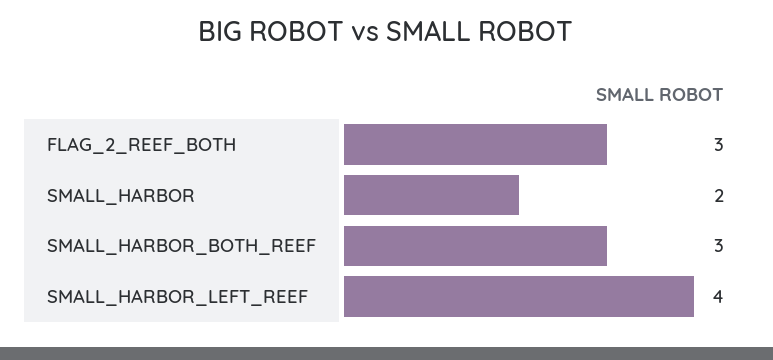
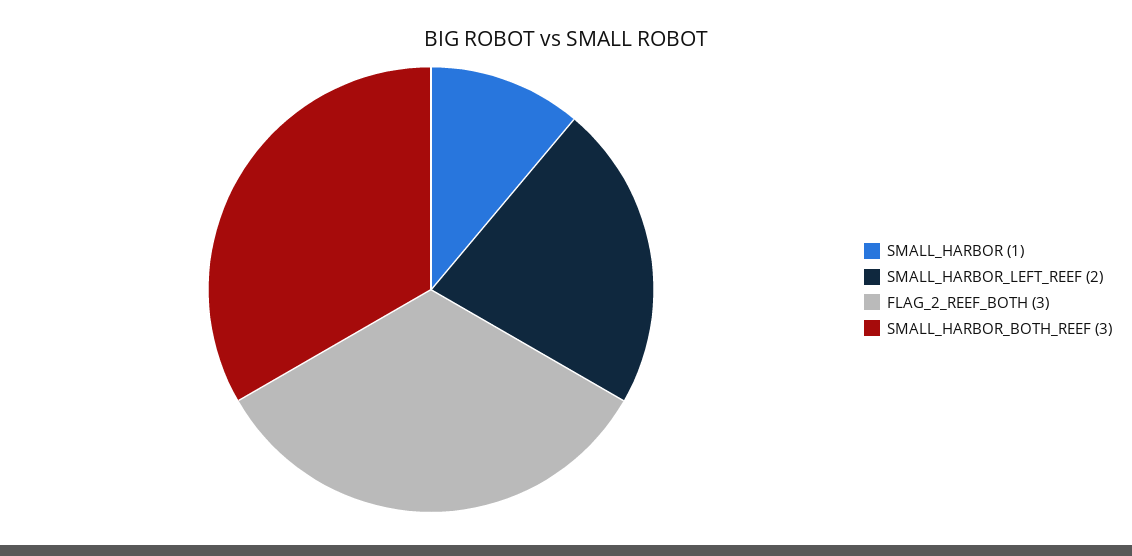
SMALL_HARBOR: 2 -> 1
SMALL_HARBOR_LEFT_REEF: 4 -> 2

